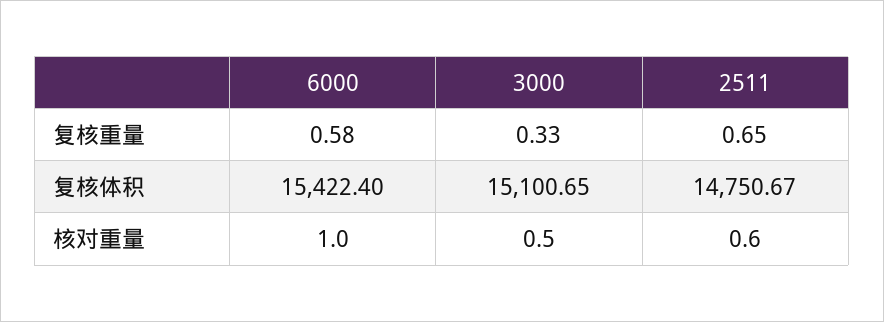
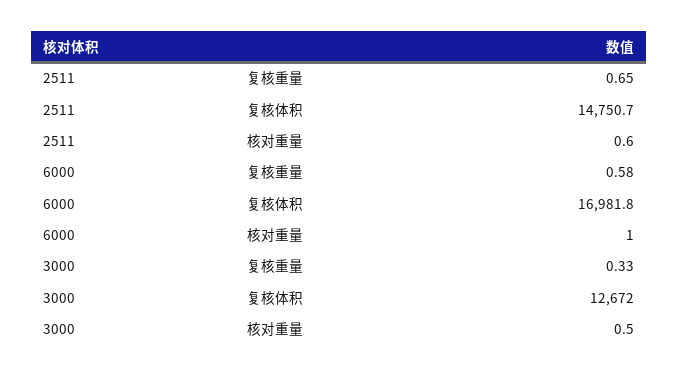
6000, 复核体积: 15422.4 -> 16981.8
3000, 复核体积: 15100.65 -> 12672

